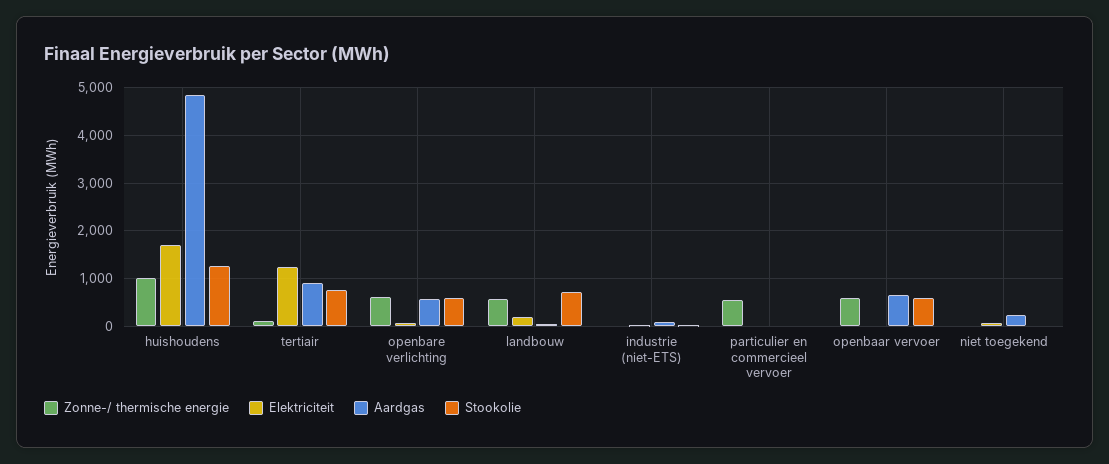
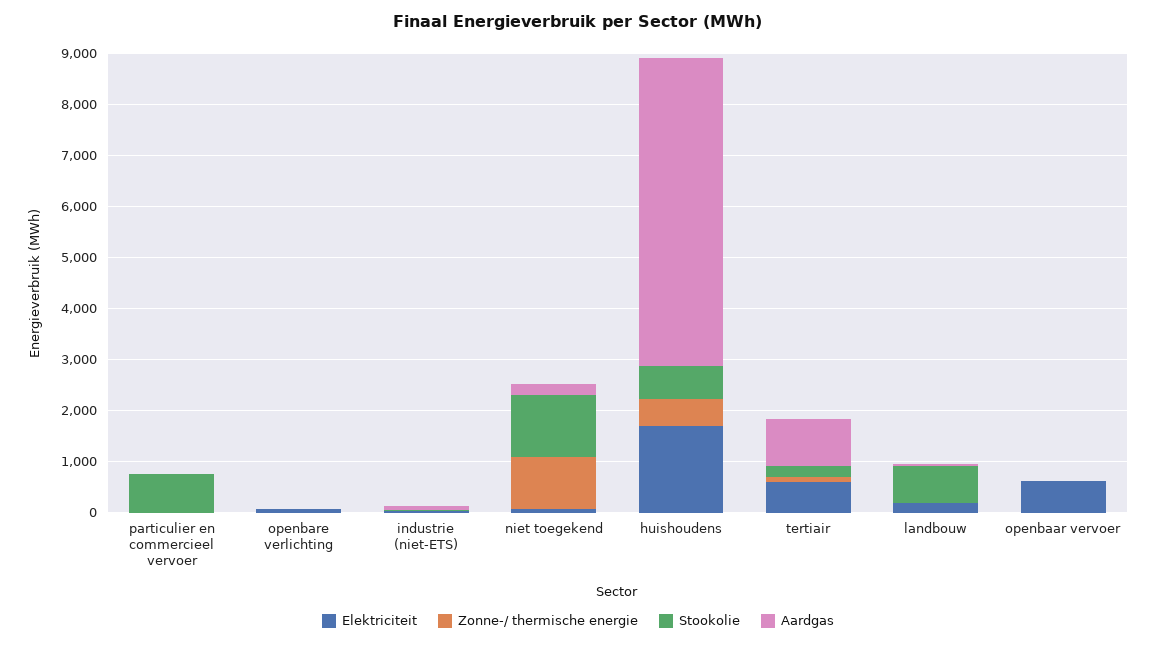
Zonne-/ thermische energie, huishoudens: 1000 -> 600
Aardgas, huishoudens: 4800 -> 6000
Stookolie, huishoudens: 1200 -> 600
Elektriciteit, tertiair: 1200 -> 600
Stookolie, tertiair: 800 -> 200
Zonne-/ thermische energie, openbare verlichting: 600 -> 0
Aardgas, openbare verlichting: 600 -> 0
Stookolie, openbare verlichting: 600 -> 0
Zonne-/ thermische energie, landbouw: 600 -> 0
Zonne-/ thermische energie, particulier en commercieel vervoer: 600 -> 0
Stookolie, particulier en commercieel vervoer: 0 -> 800
Zonne-/ thermische energie, openbaar vervoer: 600 -> 0
Elektriciteit, openbaar vervoer: 0 -> 600
Aardgas, openbaar vervoer: 600 -> 0
Stookolie, openbaar vervoer: 600 -> 0
Zonne-/ thermische energie, niet toegekend: 0 -> 1000
Stookolie, niet toegekend: 0 -> 1200

